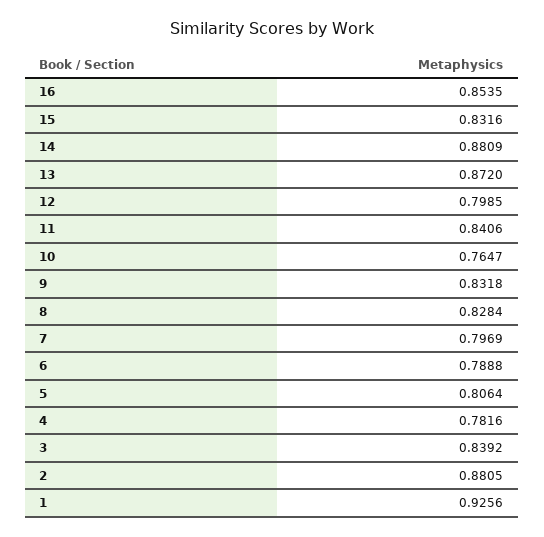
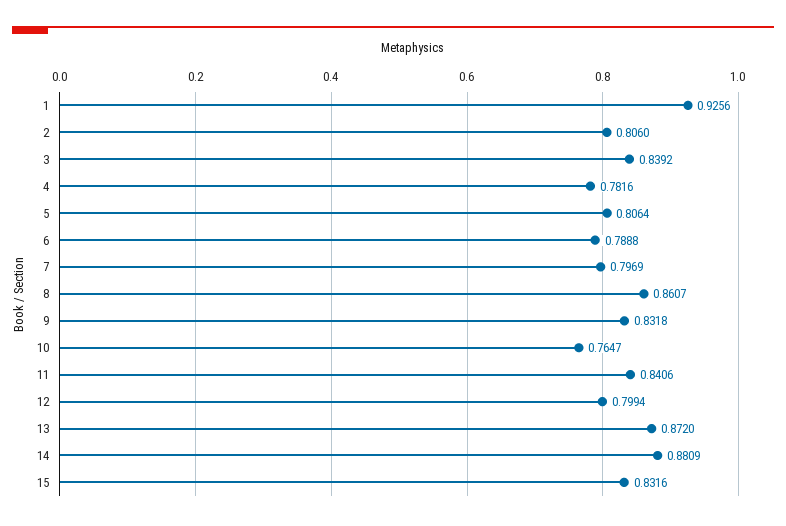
16: 0.8535 -> none
12: 0.7985 -> 0.7994
8: 0.8284 -> 0.8607
2: 0.8805 -> 0.806

